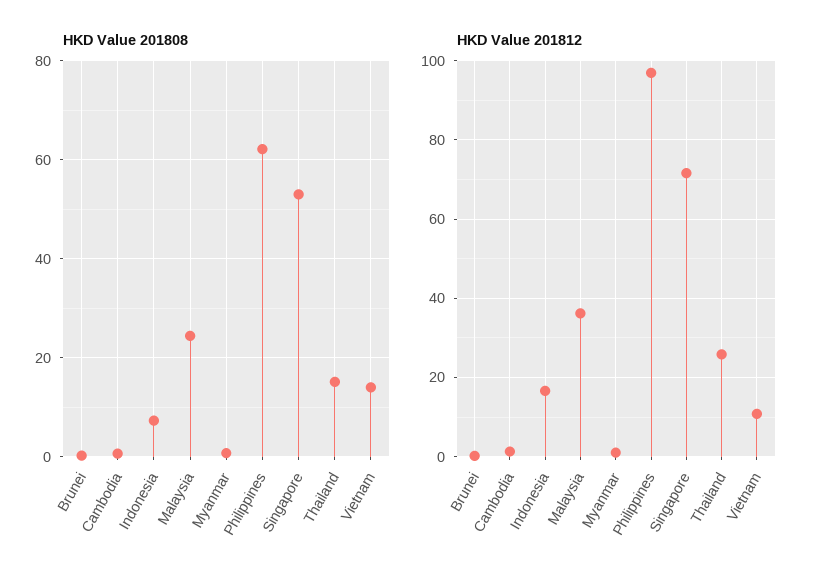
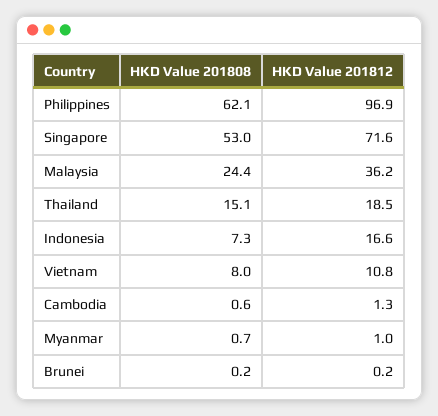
HKD Value 201808, Vietnam: 14 -> 8
HKD Value 201812, Thailand: 26 -> 18.5

